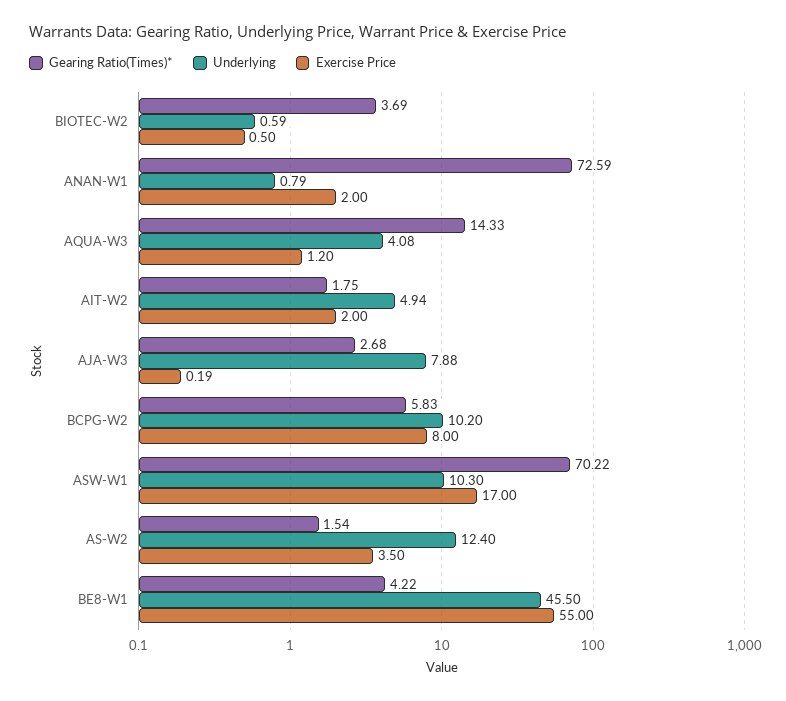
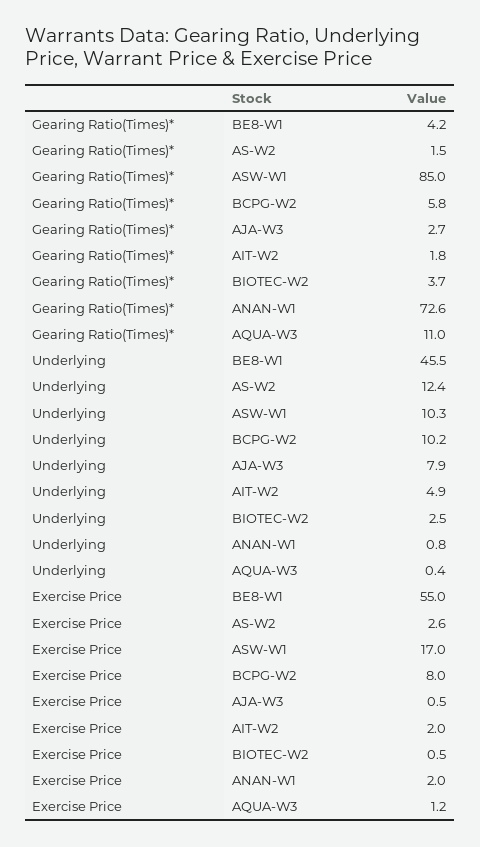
Underlying, BIOTEC-W2: 0.59 -> 2.5
Gearing Ratio(Times)*, AQUA-W3: 14.33 -> 11
Underlying, AQUA-W3: 4.08 -> 0.4
Exercise Price, AJA-W3: 0.19 -> 0.5
Gearing Ratio(Times)*, ASW-W1: 70.22 -> 85
Exercise Price, AS-W2: 3.5 -> 2.6

